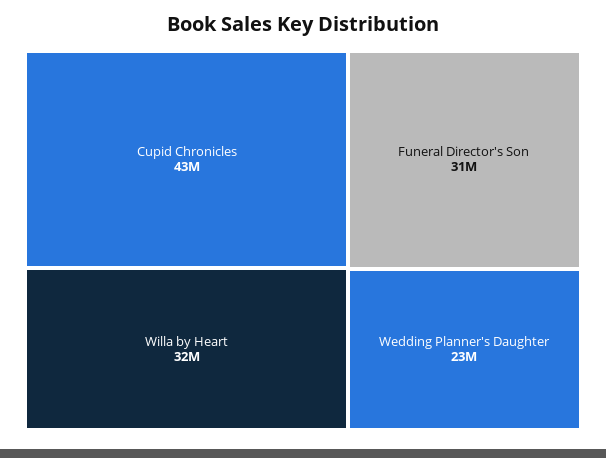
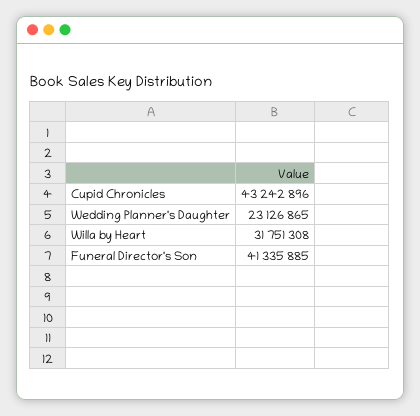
Funeral Director's Son: 31000000 -> 41335885

